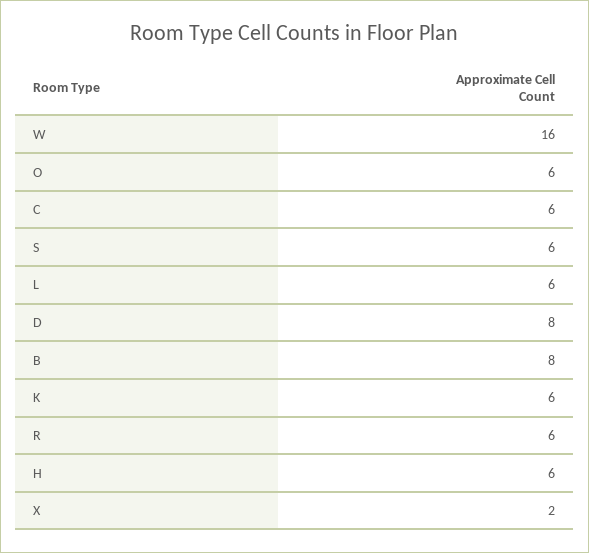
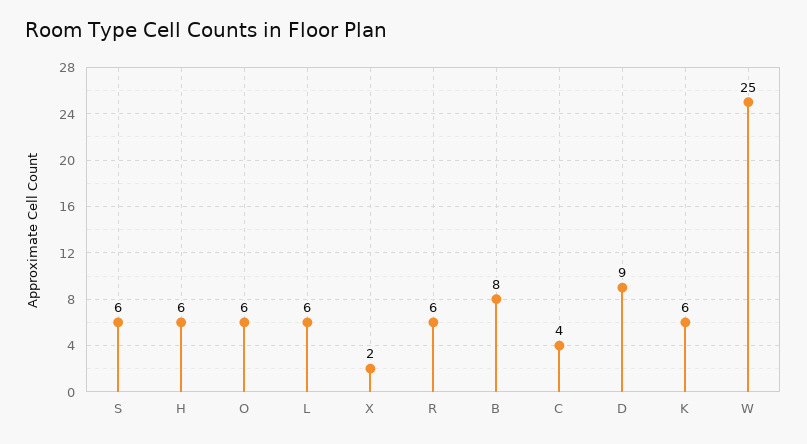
W: 16 -> 25
C: 6 -> 4
D: 8 -> 9

